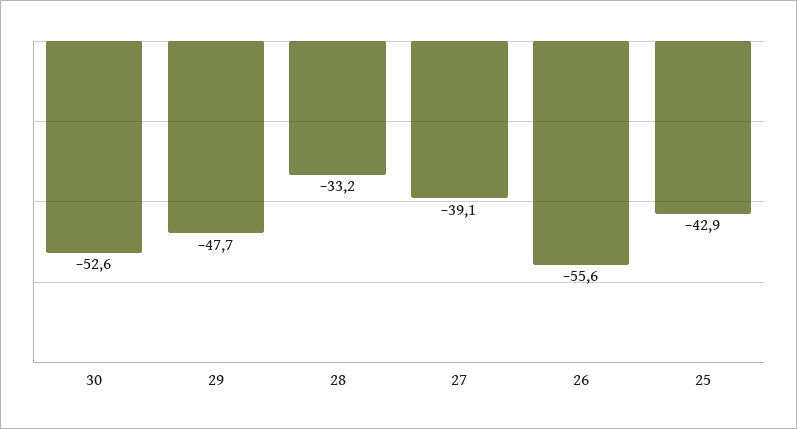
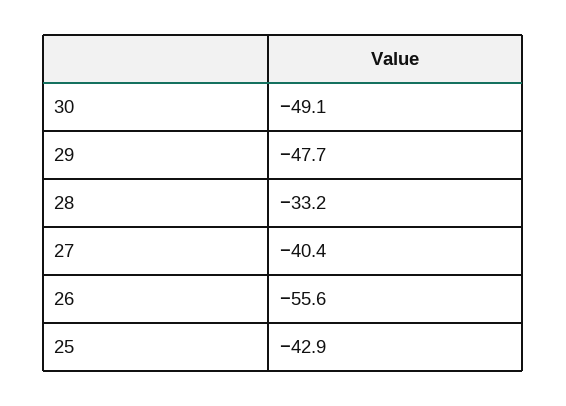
30: -52.6 -> -49.1
27: -39.1 -> -40.4

